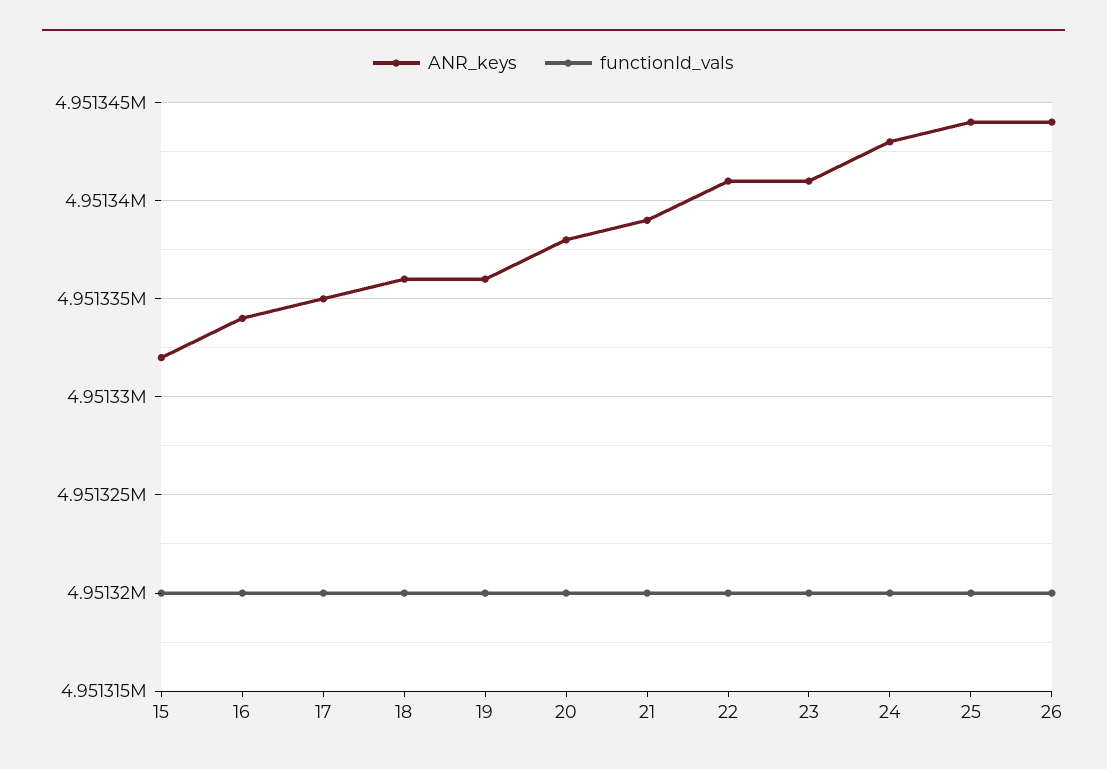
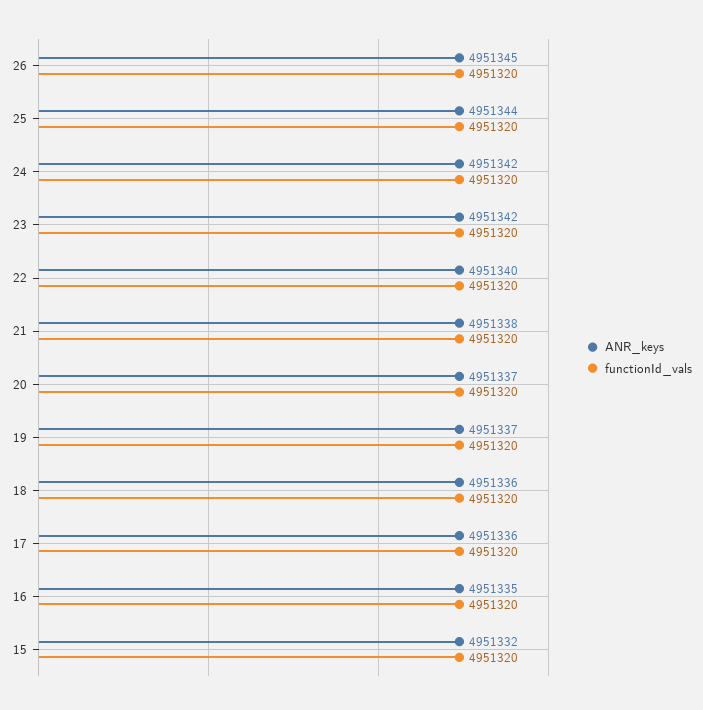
ANR_keys, 16: 4951334 -> 4951335
ANR_keys, 17: 4951335 -> 4951336
ANR_keys, 19: 4951336 -> 4951337
ANR_keys, 20: 4951338 -> 4951337
ANR_keys, 21: 4951339 -> 4951338
ANR_keys, 22: 4951341 -> 4951340
ANR_keys, 23: 4951341 -> 4951342
ANR_keys, 24: 4951343 -> 4951342
ANR_keys, 26: 4951344 -> 4951345

